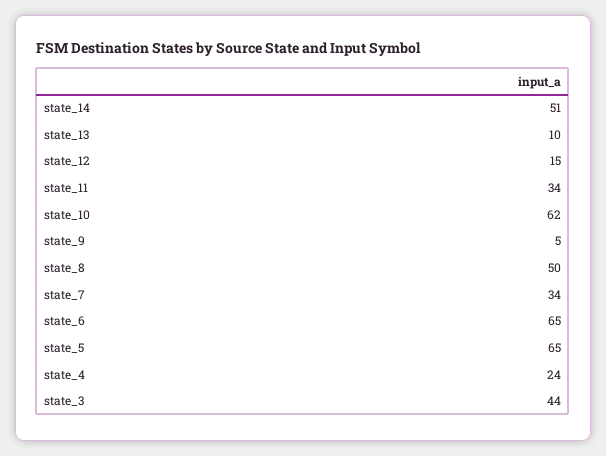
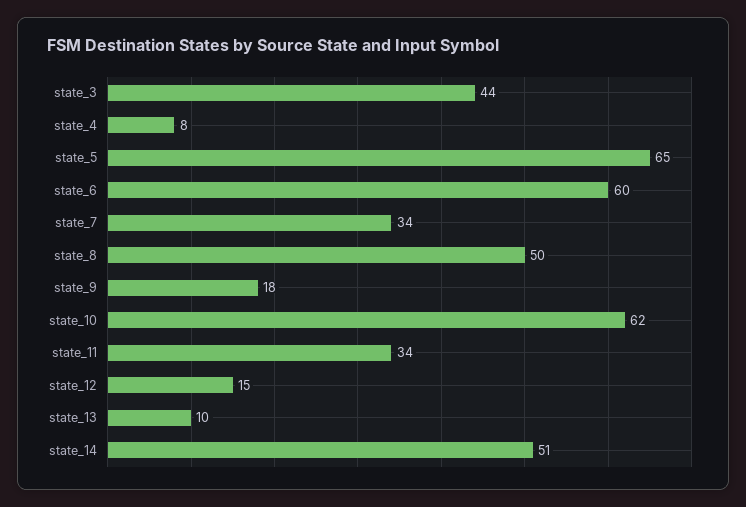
state_9: 5 -> 18
state_6: 65 -> 60
state_4: 24 -> 8

